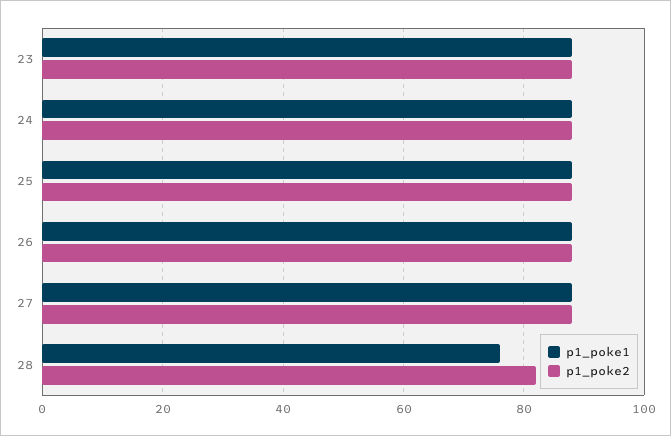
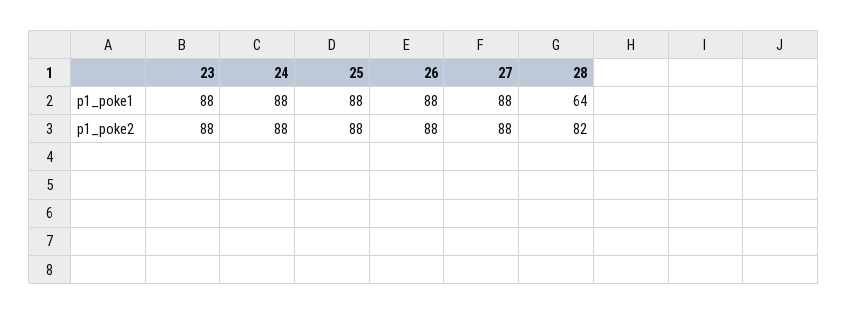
p1_poke1, 28: 75 -> 64

